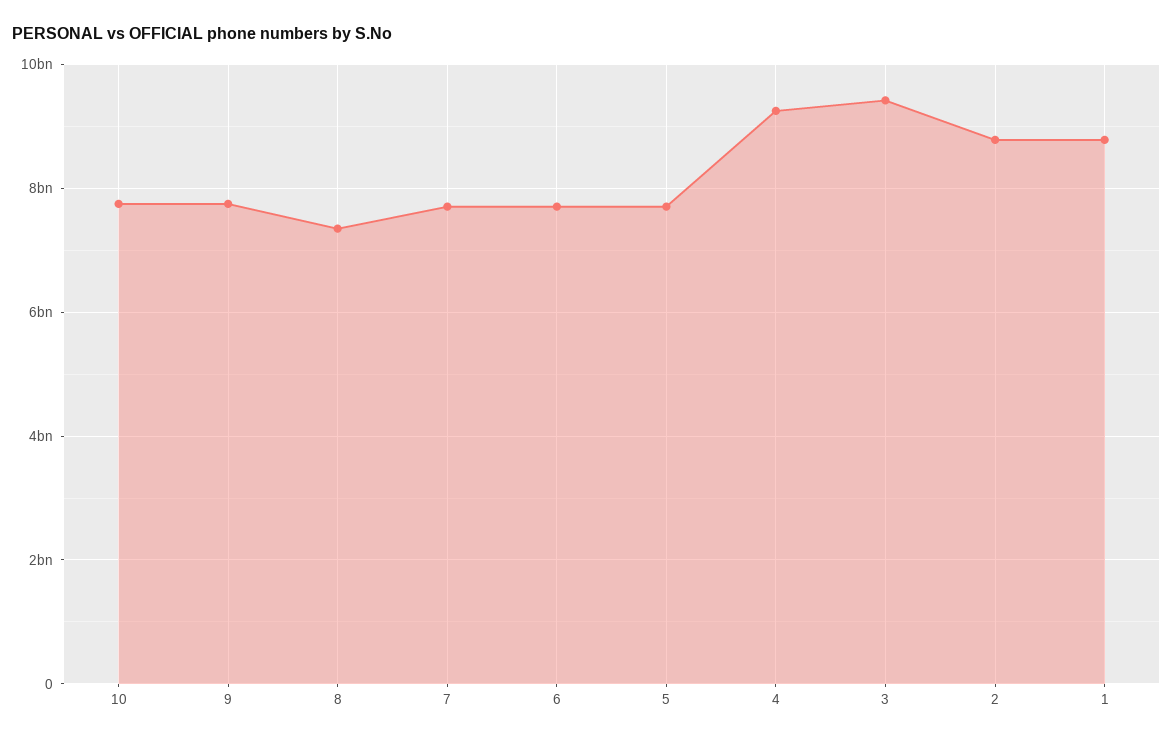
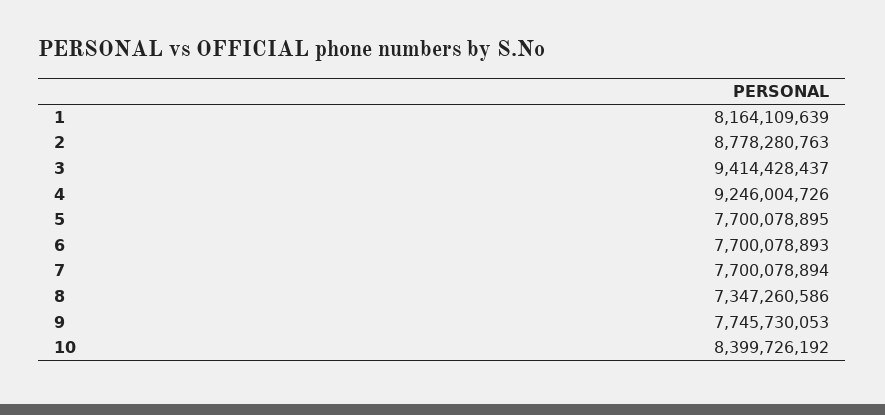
10: 7800000000 -> 8399726192
1: 8800000000 -> 8164109639

